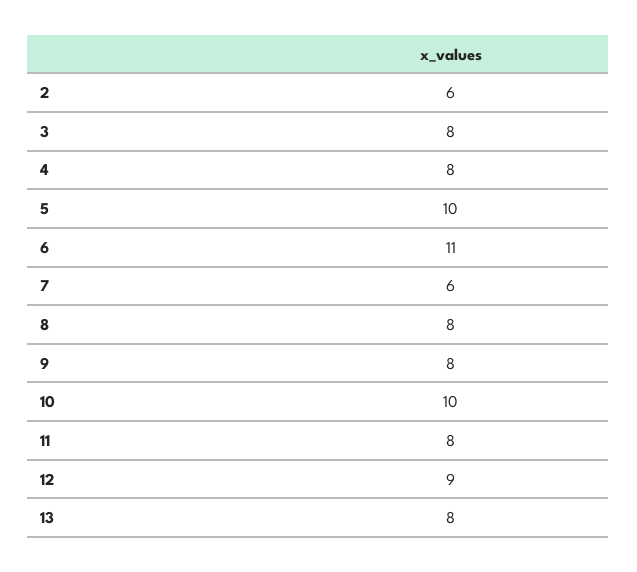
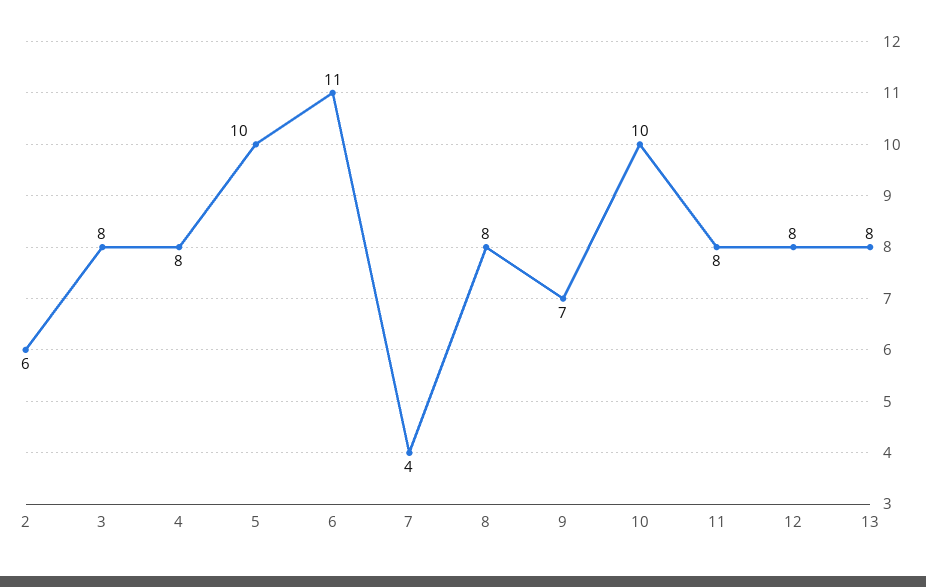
7: 6 -> 4
9: 8 -> 7
12: 9 -> 8

